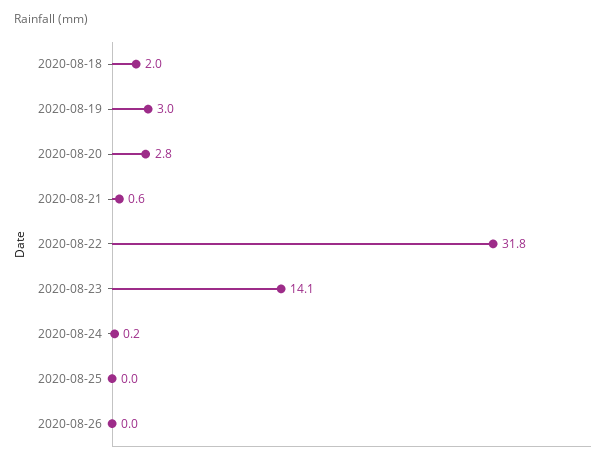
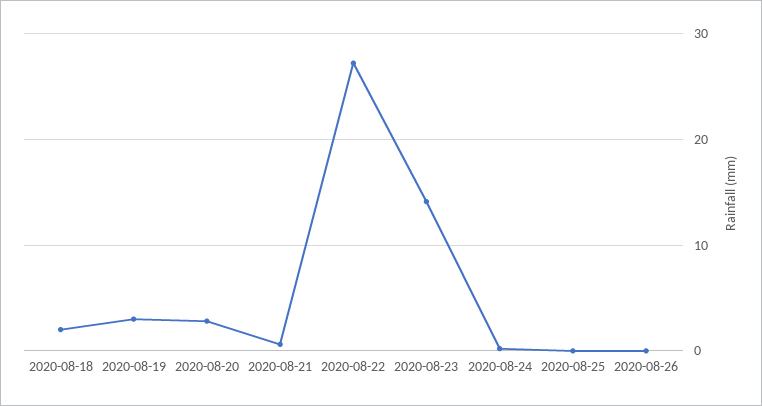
2020-08-22: 31.8 -> 27

